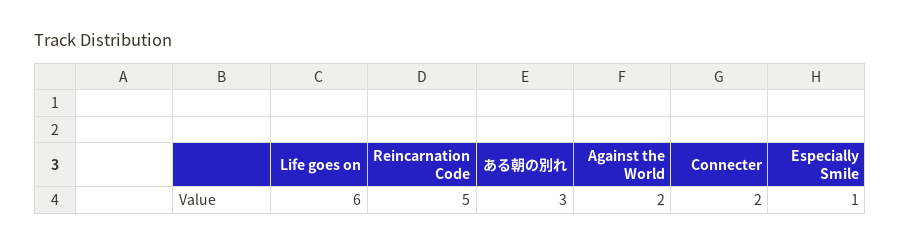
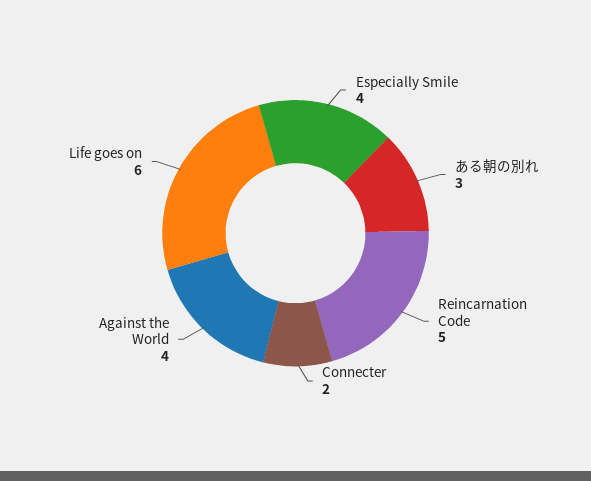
Against the World: 2 -> 4
Especially Smile: 1 -> 4

